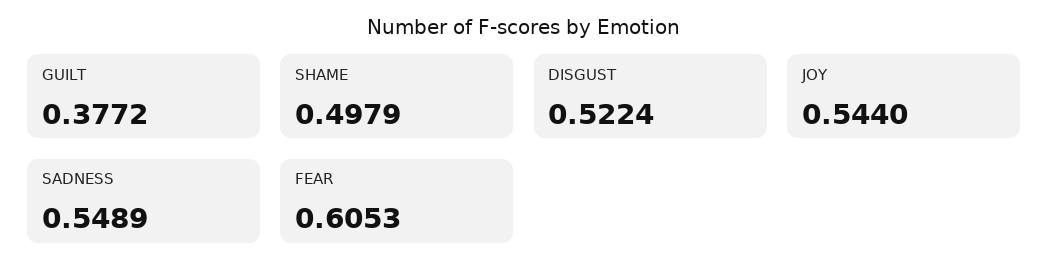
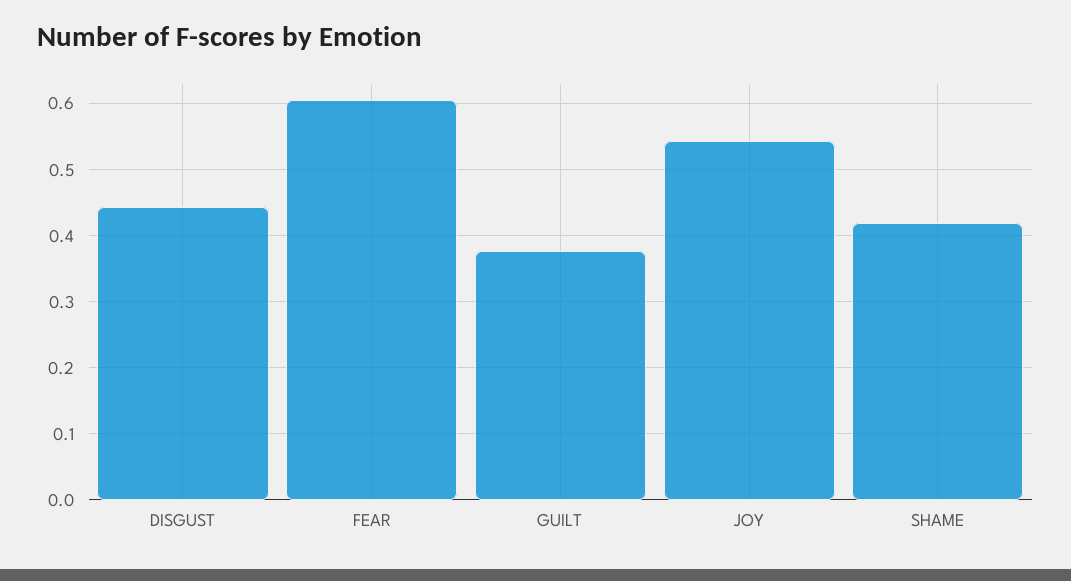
SHAME: 0.4979 -> 0.42
DISGUST: 0.5224 -> 0.44
SADNESS: 0.5489 -> none

